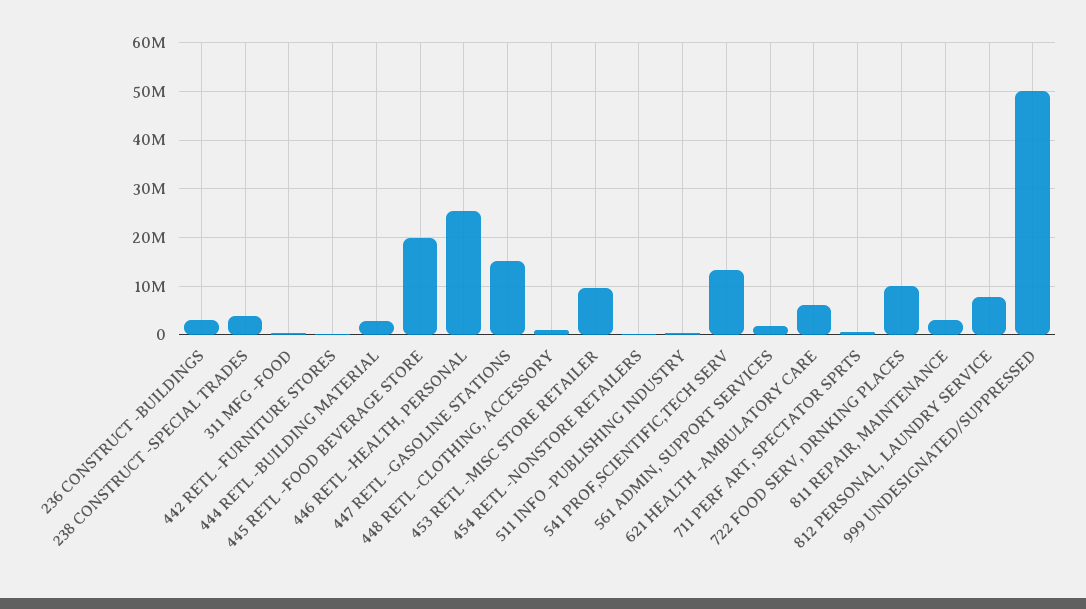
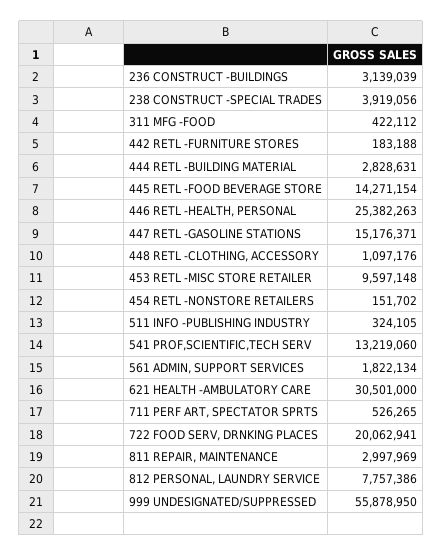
445 RETL -FOOD BEVERAGE STORE: 20000000 -> 14271154
621 HEALTH -AMBULATORY CARE: 6000000 -> 30501000
722 FOOD SERV, DRNKING PLACES: 10000000 -> 20062941
999 UNDESIGNATED/SUPPRESSED: 50000000 -> 55878950

